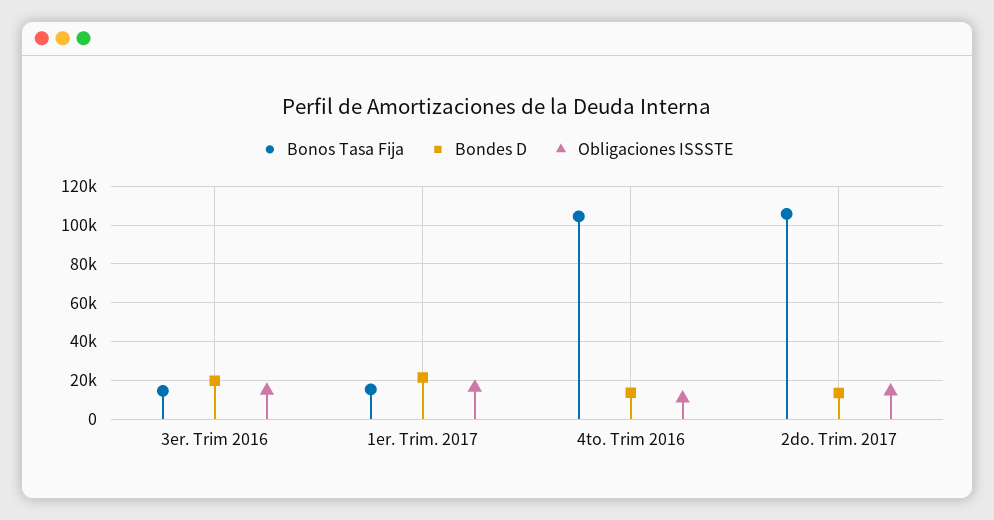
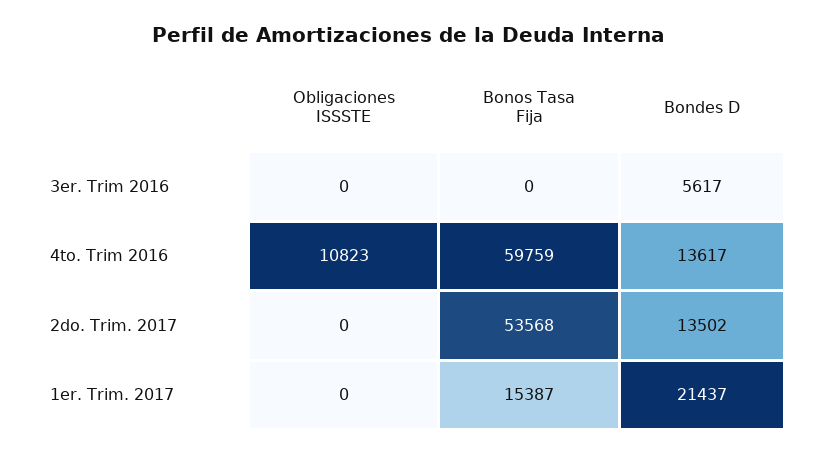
Bonos Tasa Fija, 3er. Trim 2016: 15000 -> 0
Bondes D, 3er. Trim 2016: 20000 -> 5617
Obligaciones ISSSTE, 3er. Trim 2016: 15000 -> 0
Obligaciones ISSSTE, 1er. Trim. 2017: 15000 -> 0
Bonos Tasa Fija, 4to. Trim 2016: 105000 -> 59759
Bonos Tasa Fija, 2do. Trim. 2017: 105000 -> 53568
Obligaciones ISSSTE, 2do. Trim. 2017: 15000 -> 0

